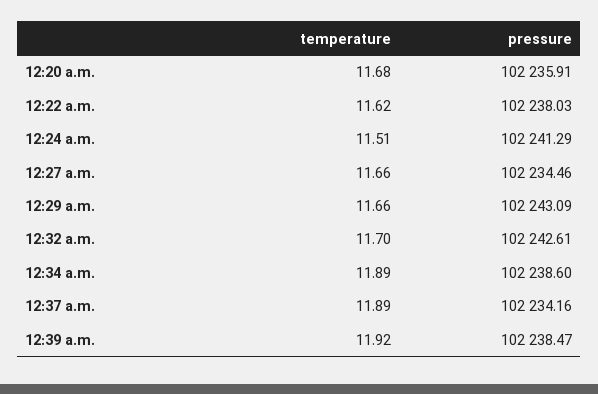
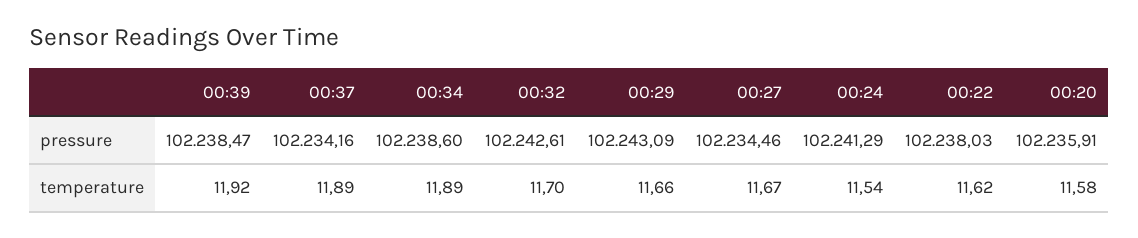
temperature, 12:20 a.m.: 11.68 -> 11.58
temperature, 12:24 a.m.: 11.51 -> 11.54
temperature, 12:27 a.m.: 11.66 -> 11.67

